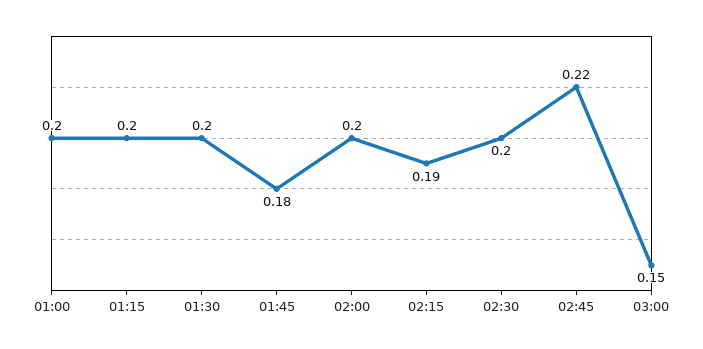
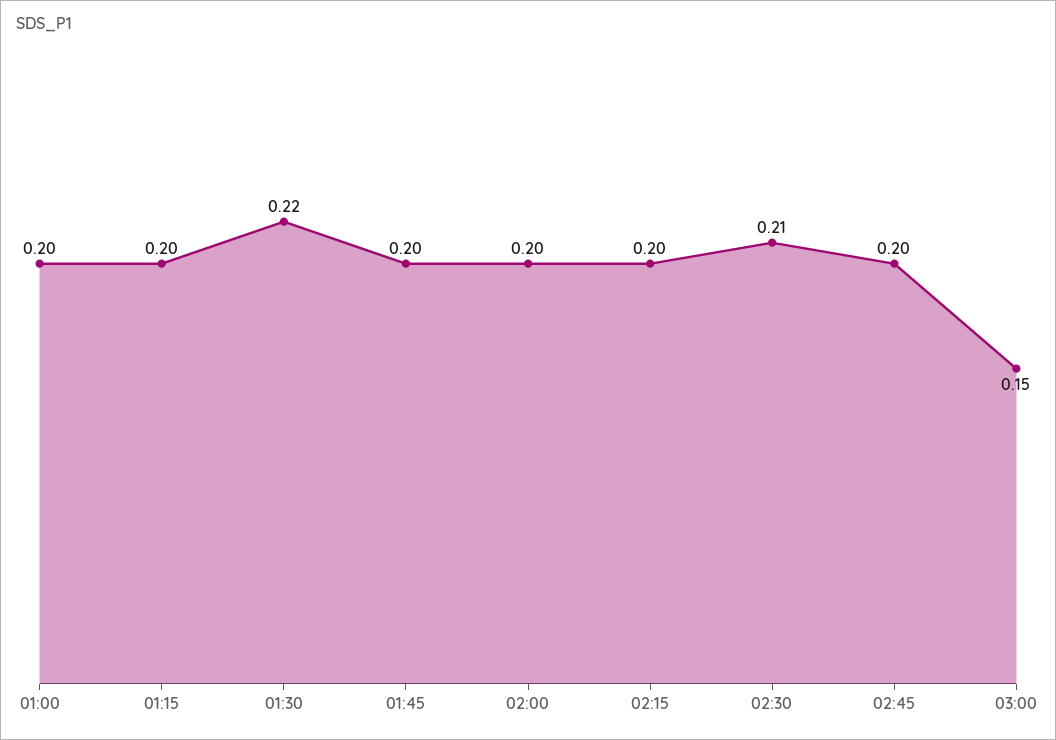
01:30: 0.2 -> 0.22
01:45: 0.18 -> 0.2
02:15: 0.19 -> 0.2
02:30: 0.2 -> 0.21
02:45: 0.22 -> 0.2

